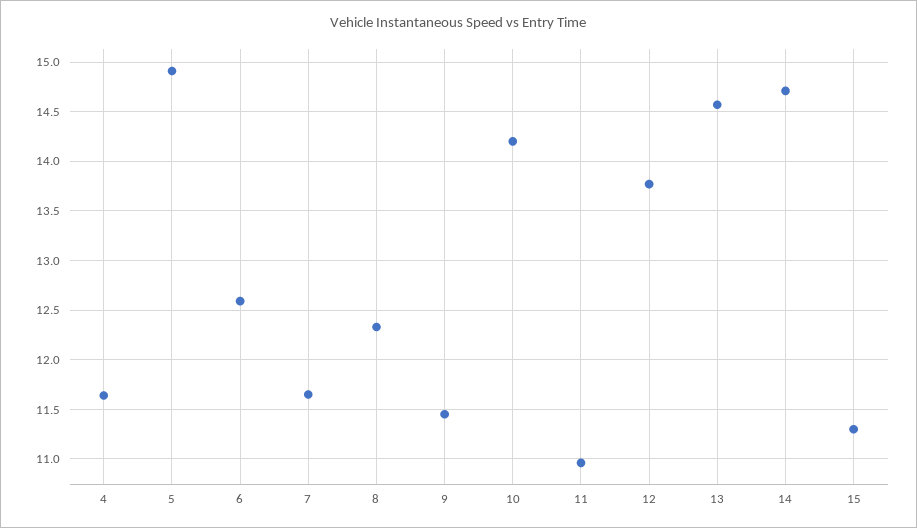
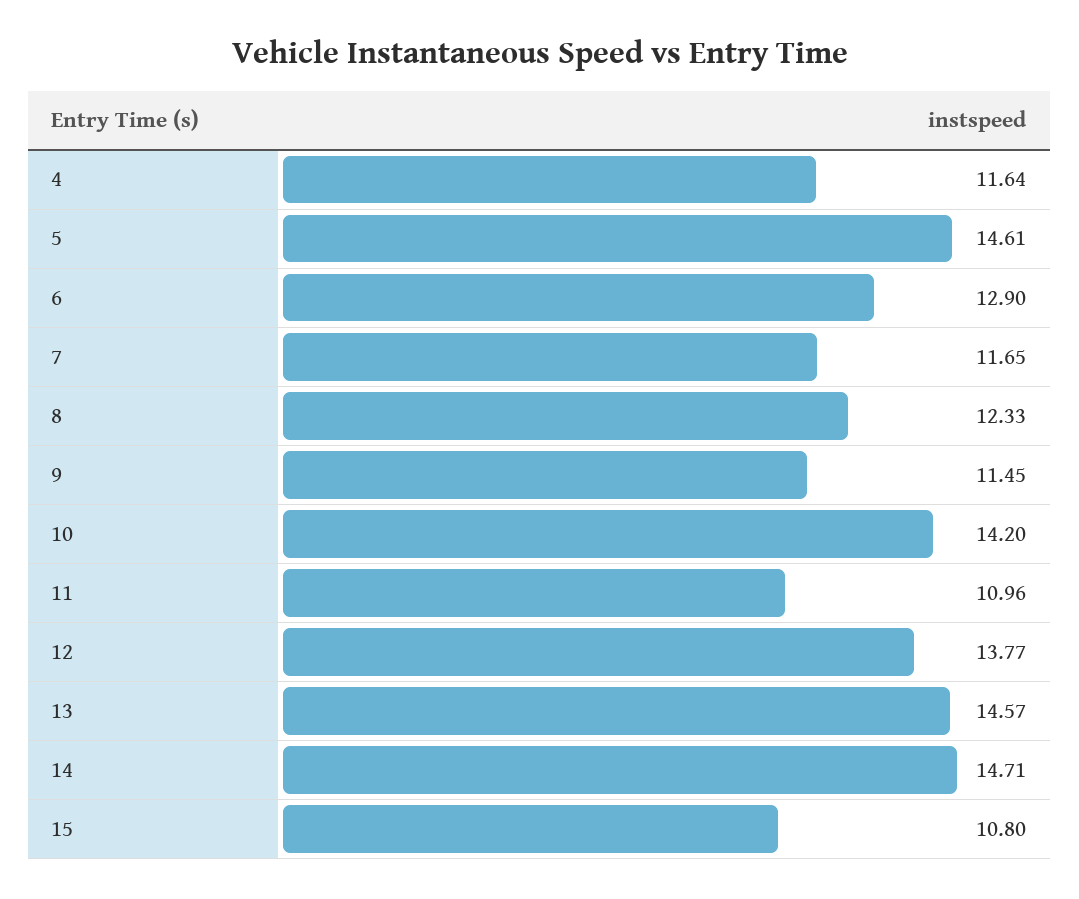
5: 14.9 -> 14.61
6: 12.6 -> 12.9
15: 11.3 -> 10.8

